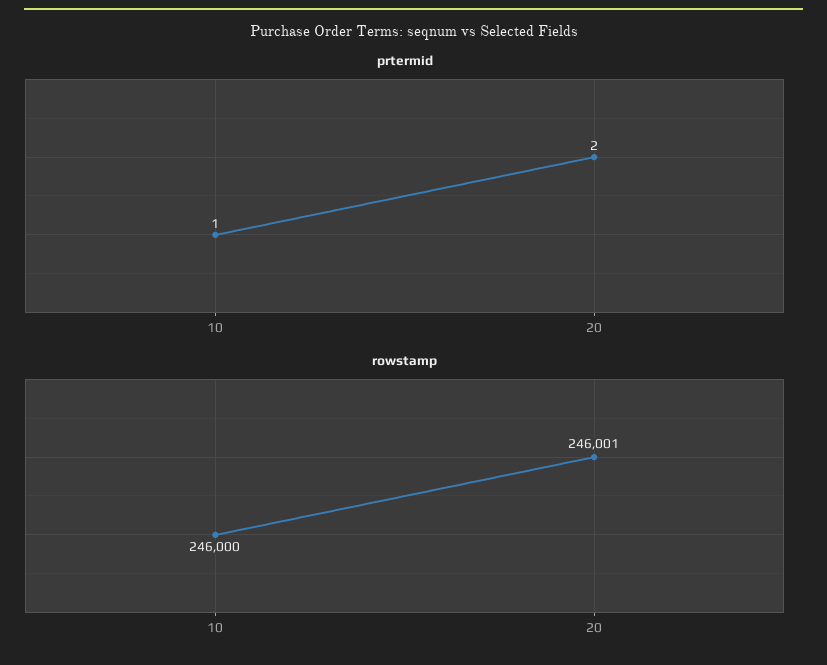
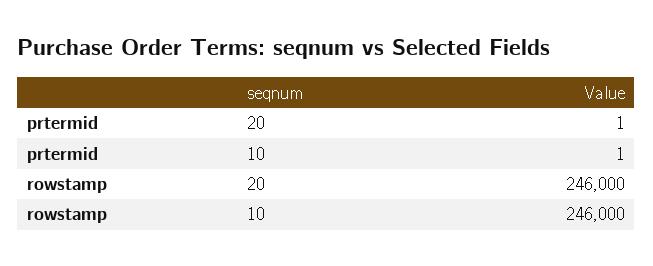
prtermid, 20: 2 -> 1
rowstamp, 20: 246001 -> 246000

